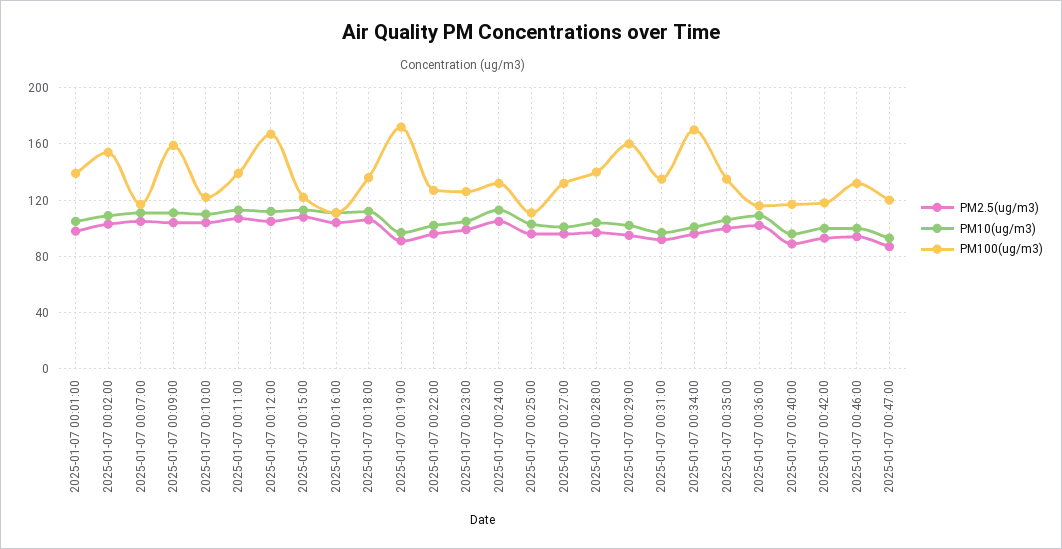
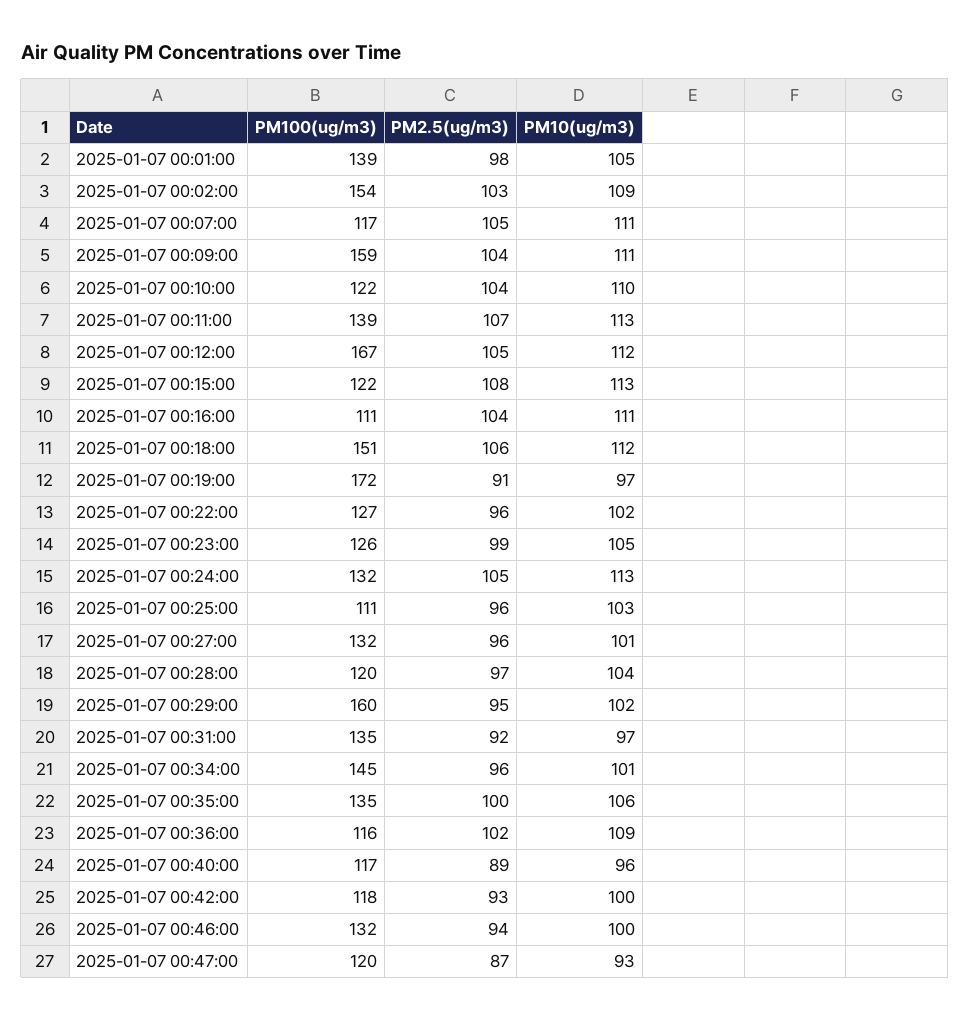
PM100(ug/m3), 2025-01-07 00:18:00: 135 -> 151
PM100(ug/m3), 2025-01-07 00:28:00: 140 -> 120
PM100(ug/m3), 2025-01-07 00:34:00: 170 -> 145

